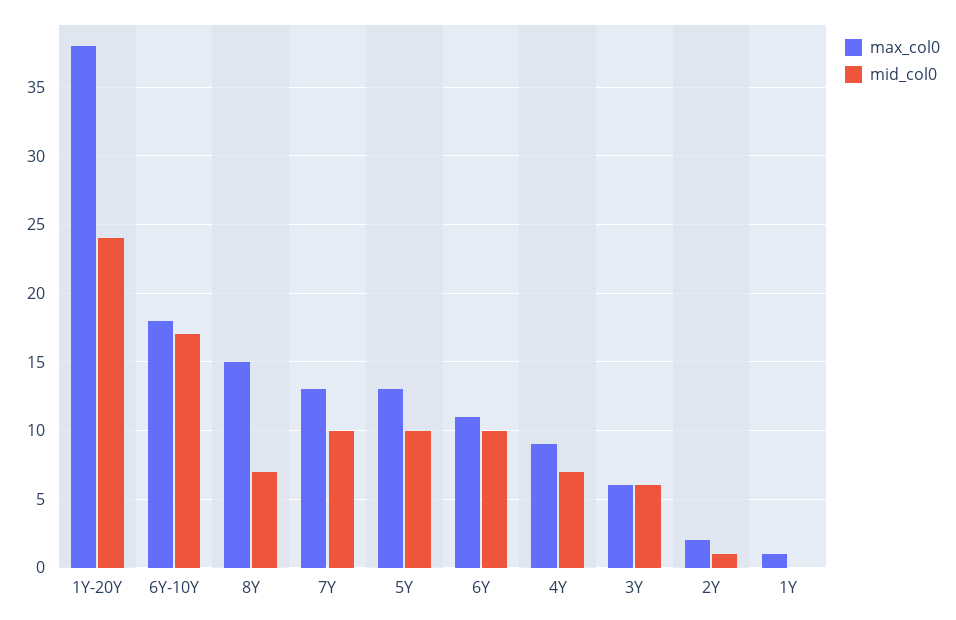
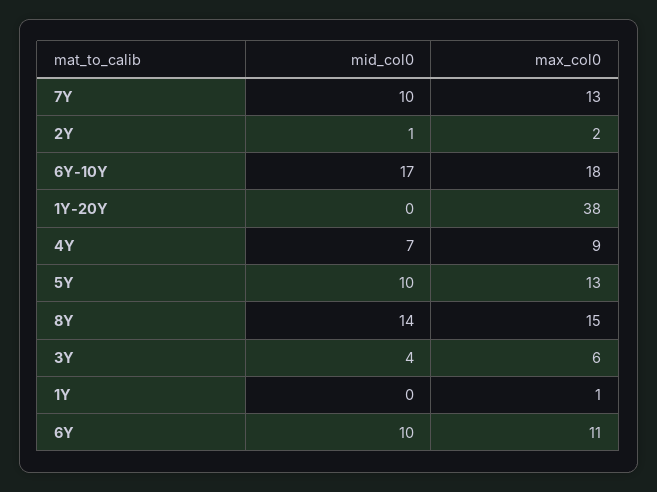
mid_col0, 1Y-20Y: 24 -> 0
mid_col0, 8Y: 7 -> 14
mid_col0, 3Y: 6 -> 4

